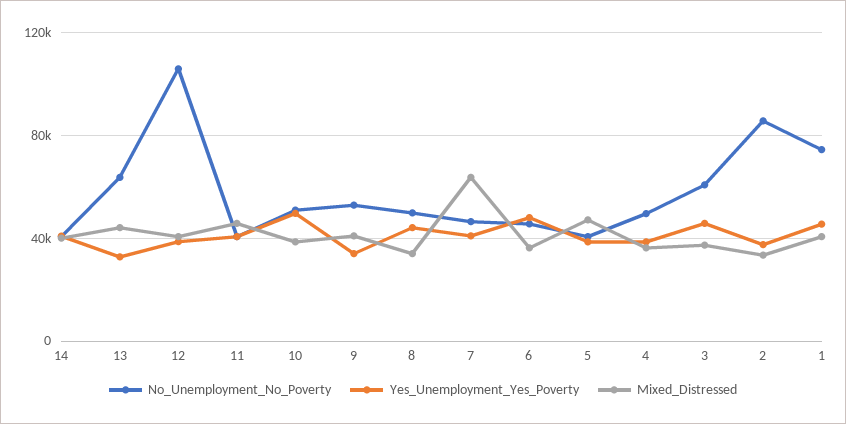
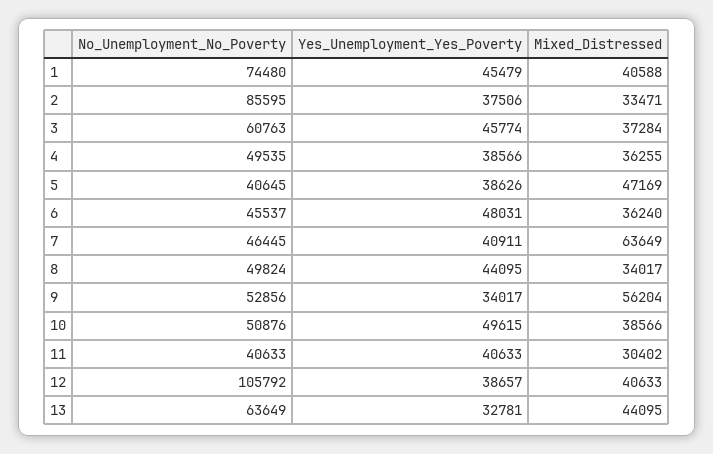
No_Unemployment_No_Poverty, 14: 40000 -> none
Yes_Unemployment_Yes_Poverty, 14: 40000 -> none
Mixed_Distressed, 14: 40000 -> none
Mixed_Distressed, 11: 45000 -> 30402
Mixed_Distressed, 9: 40000 -> 56204

